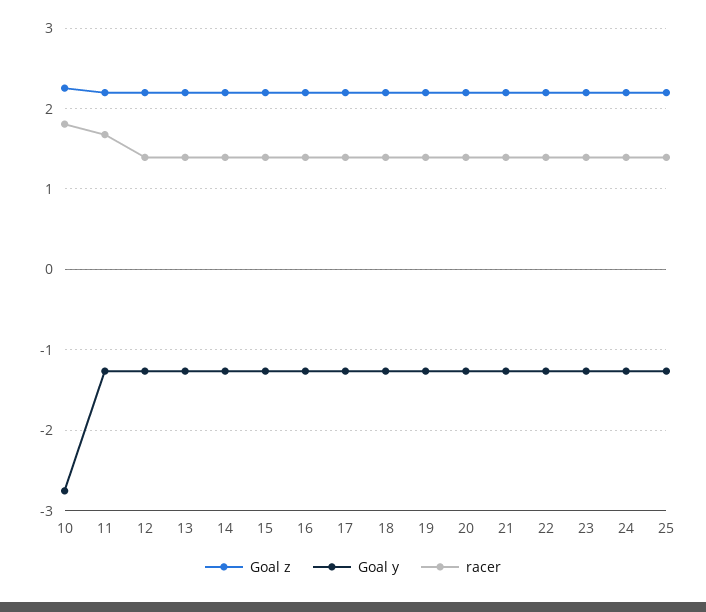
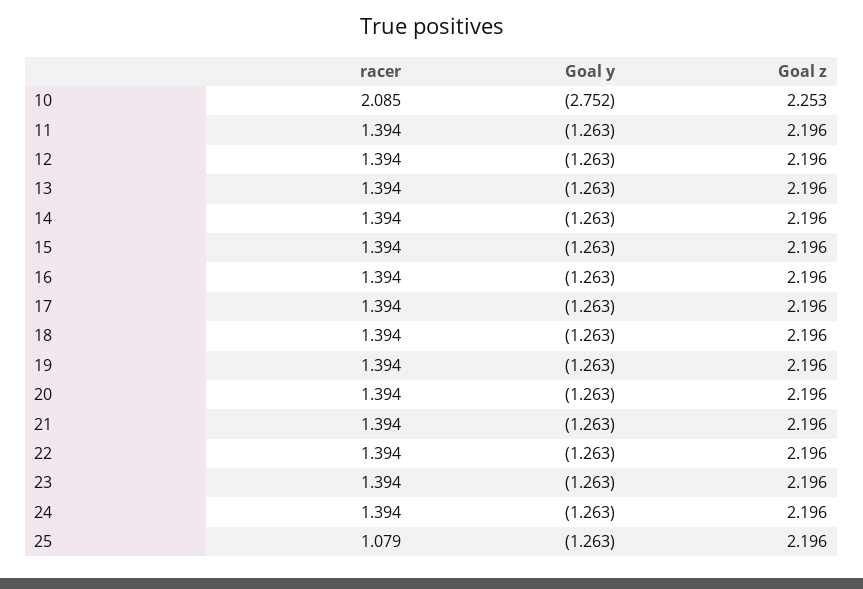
racer, 10: 1.8 -> 2.085
racer, 11: 1.7 -> 1.394
racer, 25: 1.4 -> 1.079

